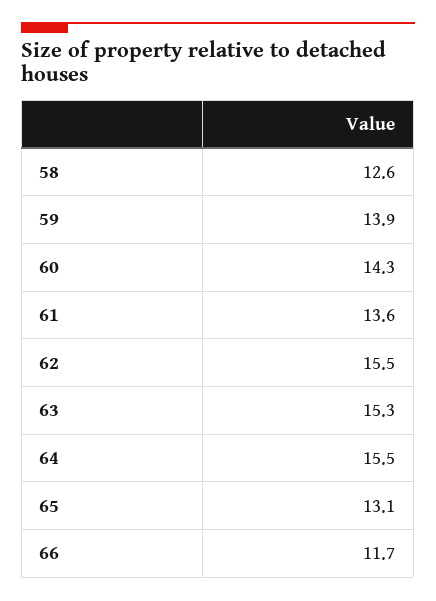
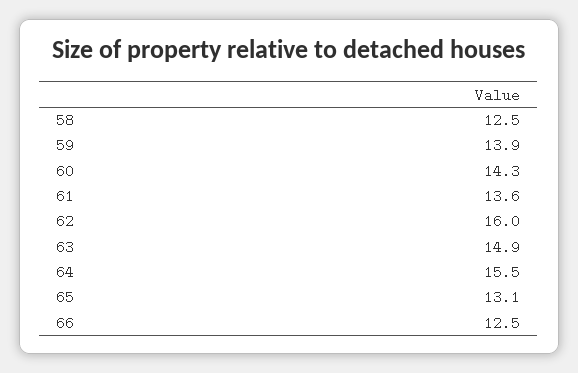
58: 12.6 -> 12.5
62: 15.5 -> 16
63: 15.3 -> 14.9
66: 11.7 -> 12.5

